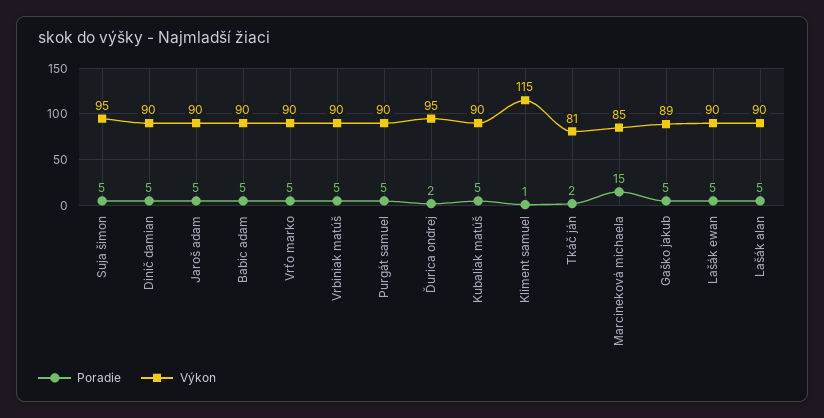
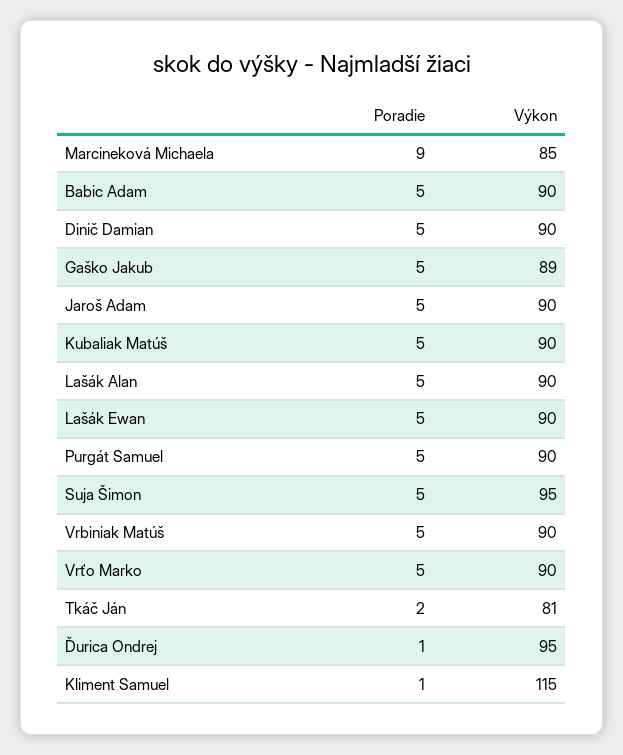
Poradie, Ďurica ondrej: 2 -> 1
Poradie, Marcineková michaela: 15 -> 9

